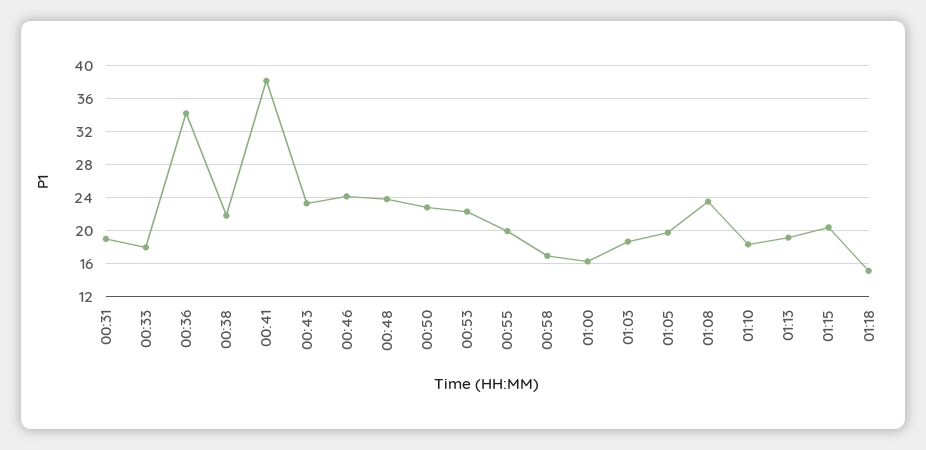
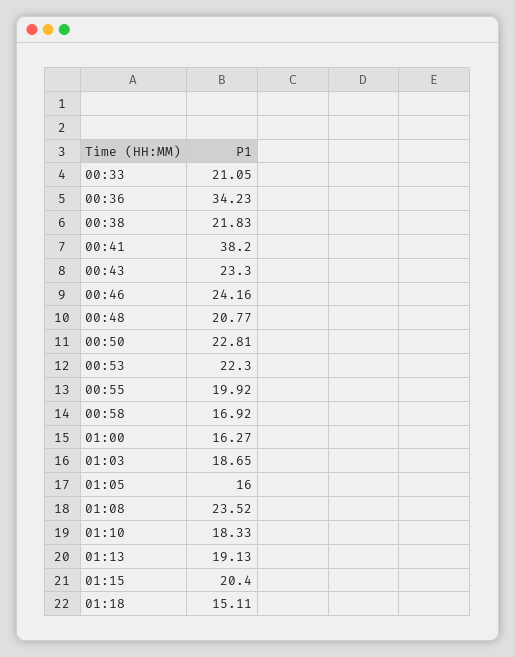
00:31: 19 -> none
00:33: 18 -> 21.05
00:48: 24 -> 20.77
01:05: 20 -> 16

